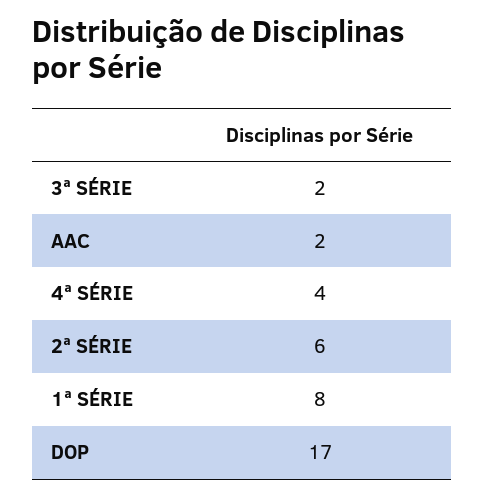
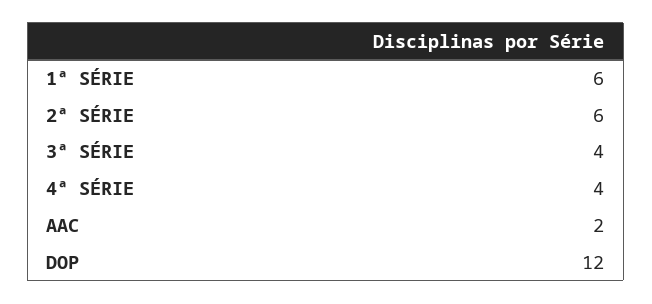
3ª SÉRIE: 2 -> 4
1ª SÉRIE: 8 -> 6
DOP: 17 -> 12

